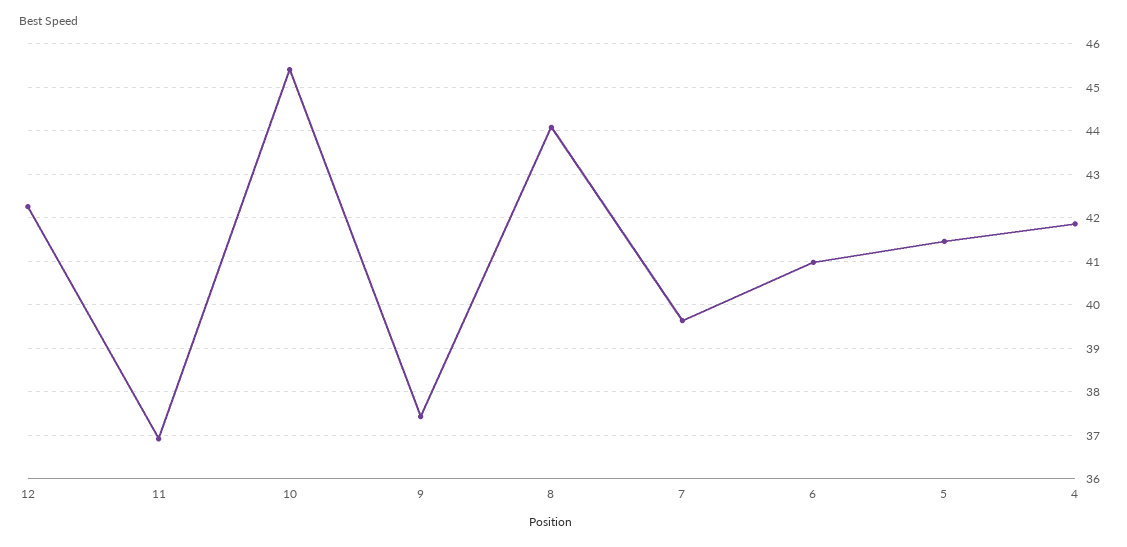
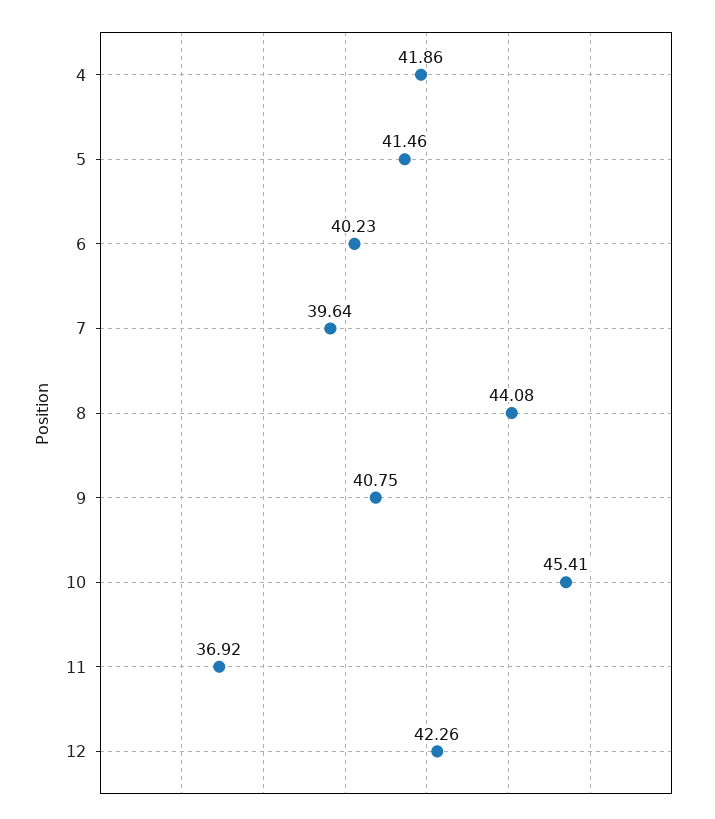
9: 37.4 -> 40.75
6: 41 -> 40.23

